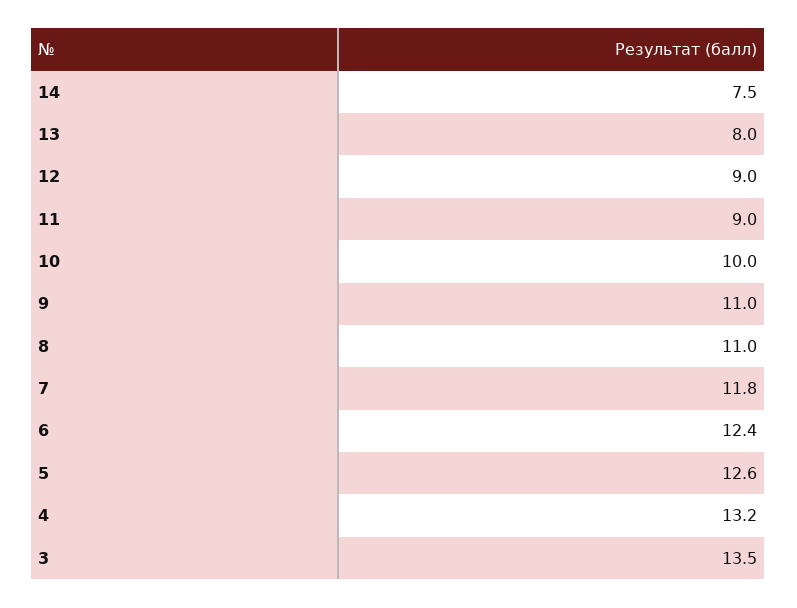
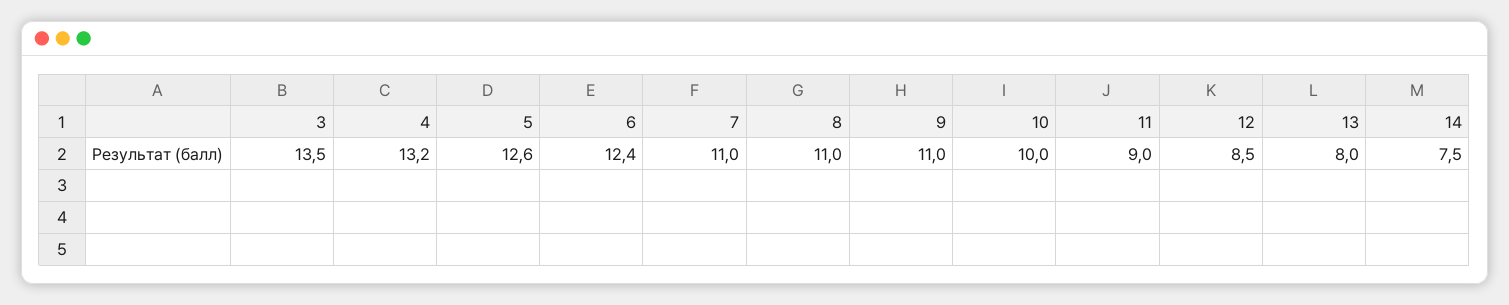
12: 9 -> 8.5
7: 11.8 -> 11

